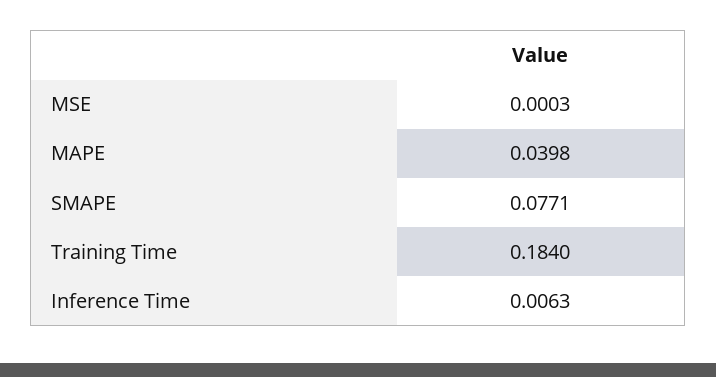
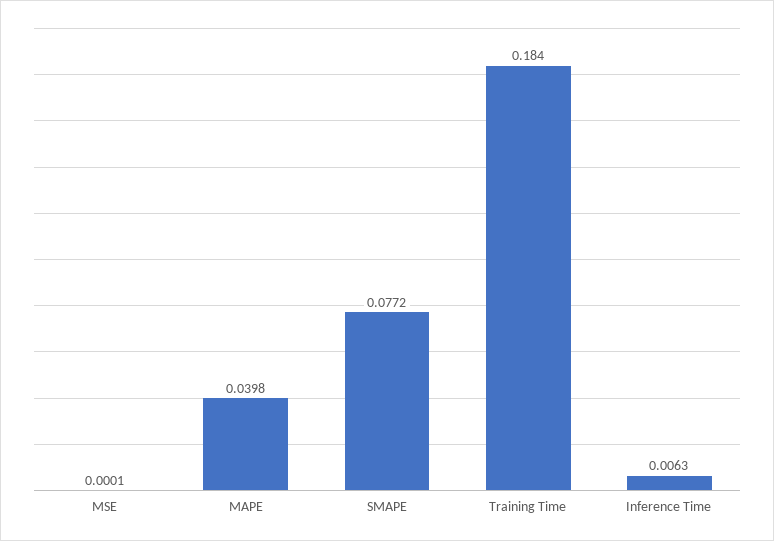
MSE: 0.0003 -> 0.0001
SMAPE: 0.0771 -> 0.0772

